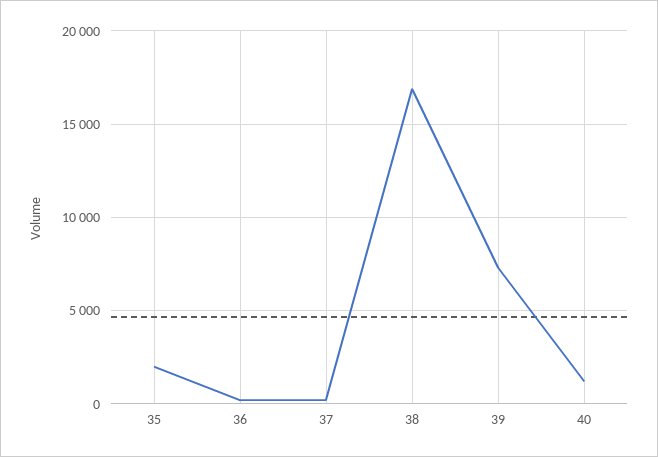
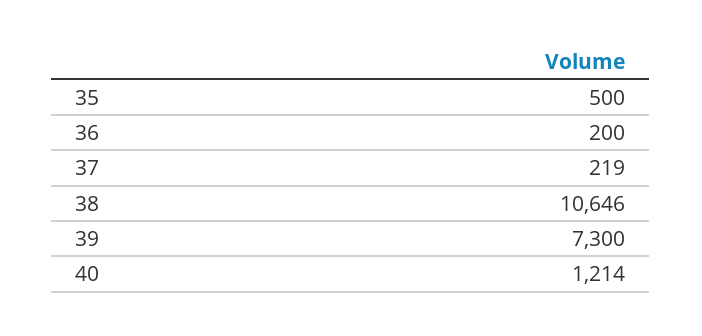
35: 2000 -> 500
38: 17000 -> 10646

